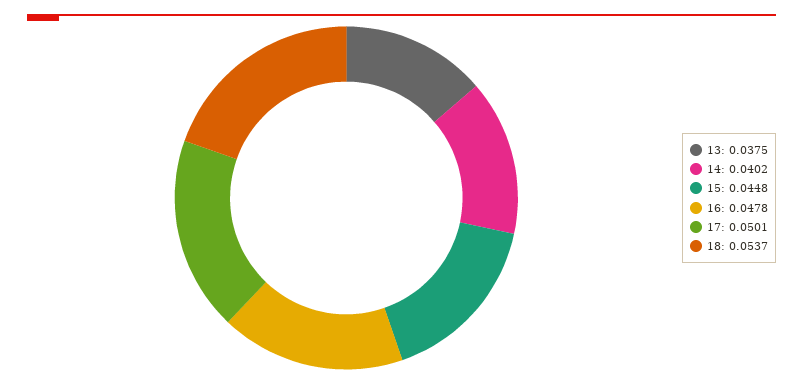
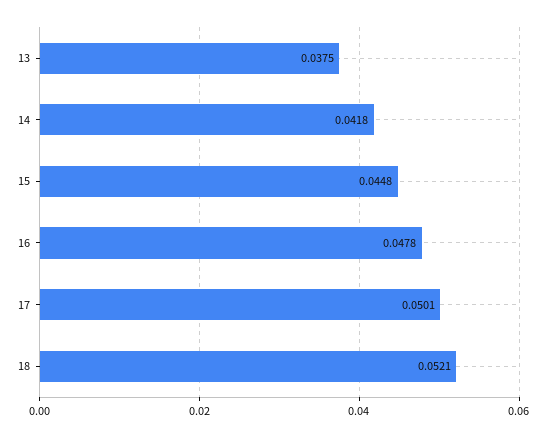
14: 0.0402 -> 0.0418
18: 0.0537 -> 0.0521

